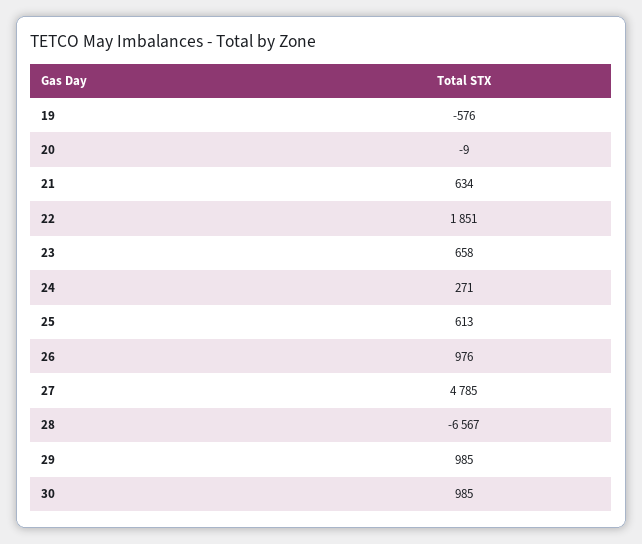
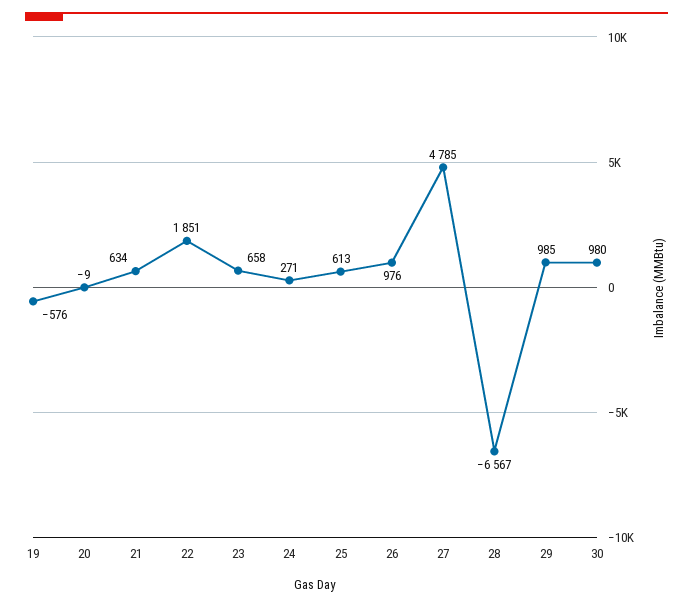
30: 985 -> 980

